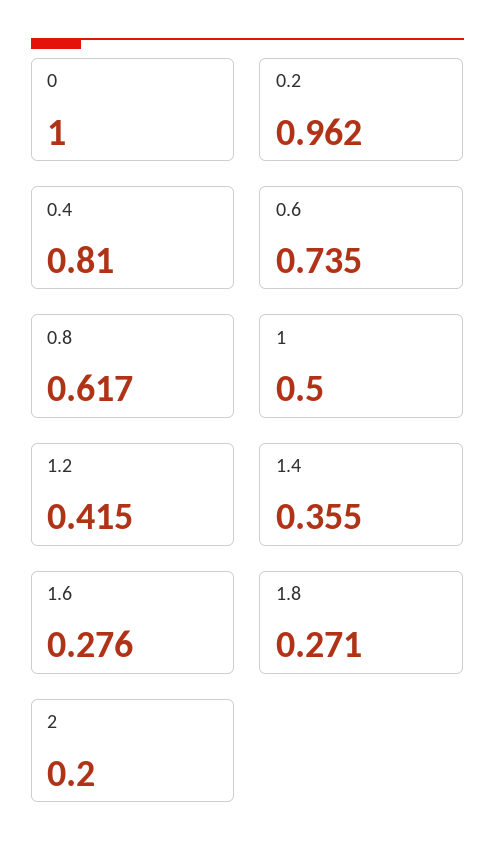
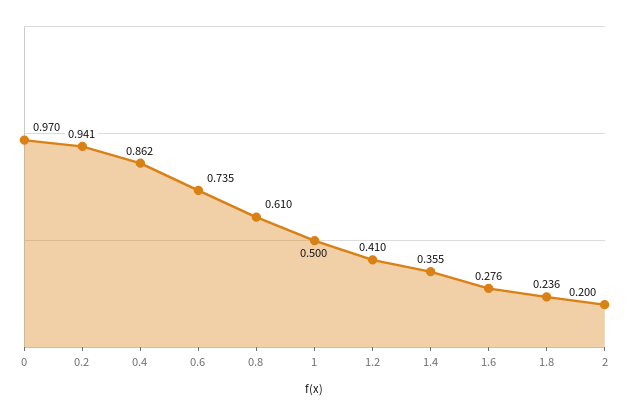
0: 1 -> 0.97
0.2: 0.962 -> 0.941
0.4: 0.81 -> 0.862
0.8: 0.617 -> 0.61
1.2: 0.415 -> 0.41
1.8: 0.271 -> 0.236

